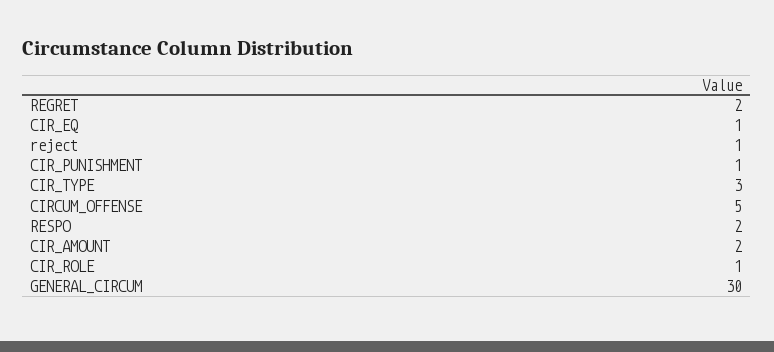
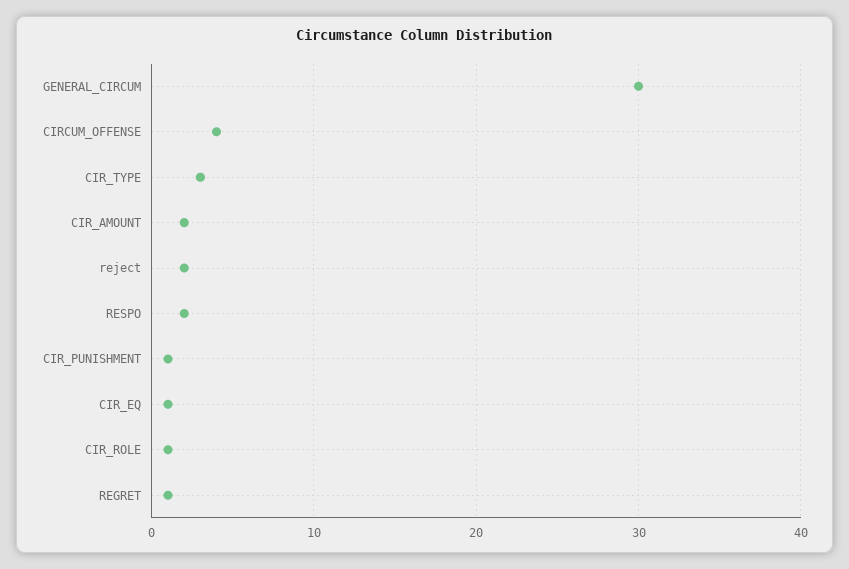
REGRET: 2 -> 1
reject: 1 -> 2
CIRCUM_OFFENSE: 5 -> 4

